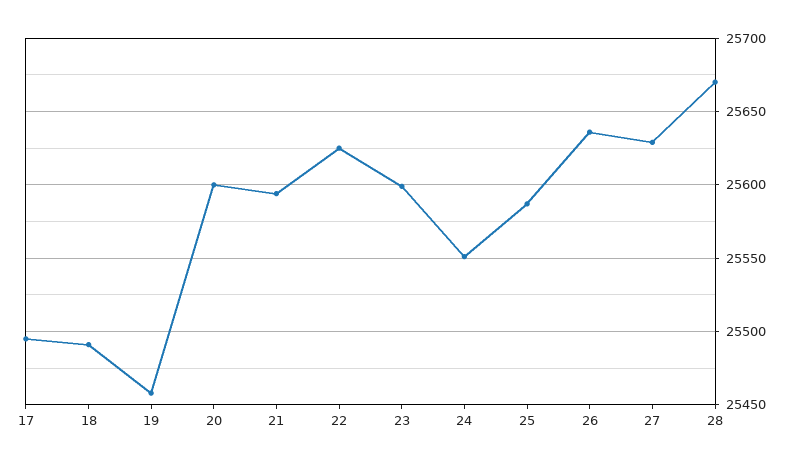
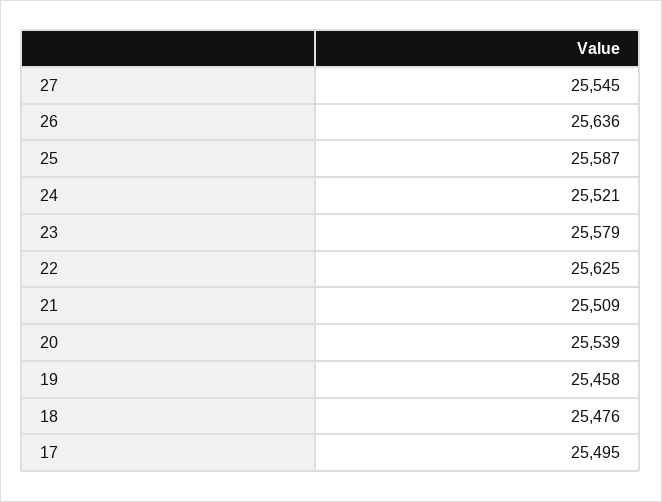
18: 25490 -> 25476
20: 25600 -> 25539
21: 25595 -> 25509
23: 25600 -> 25579
24: 25550 -> 25521
27: 25630 -> 25545
28: 25670 -> none

